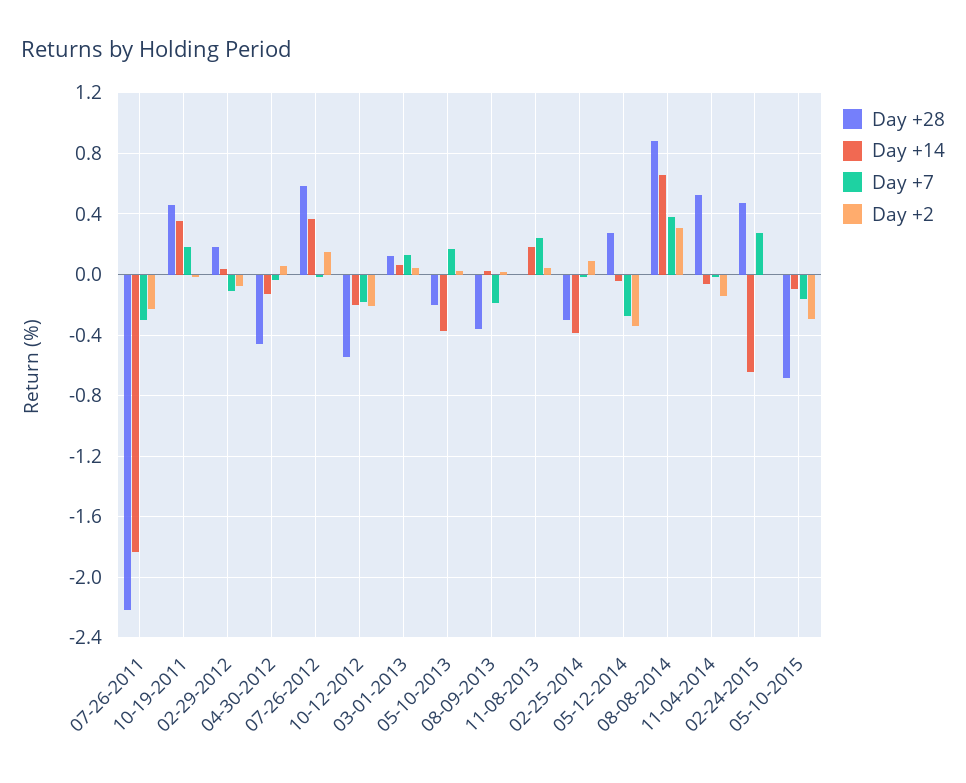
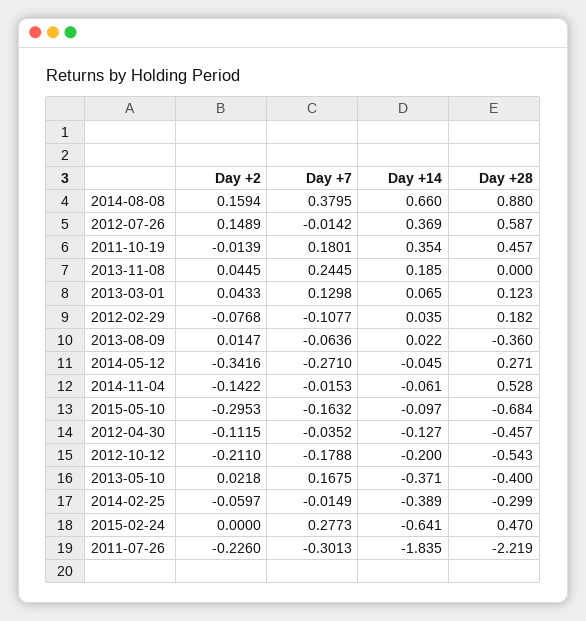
Day +2, 04-30-2012: 0.05 -> -0.1115
Day +28, 05-10-2013: -0.2 -> -0.4
Day +7, 08-09-2013: -0.2 -> -0.0636
Day +2, 02-25-2014: 0.1 -> -0.0597
Day +2, 08-08-2014: 0.3 -> 0.1594

